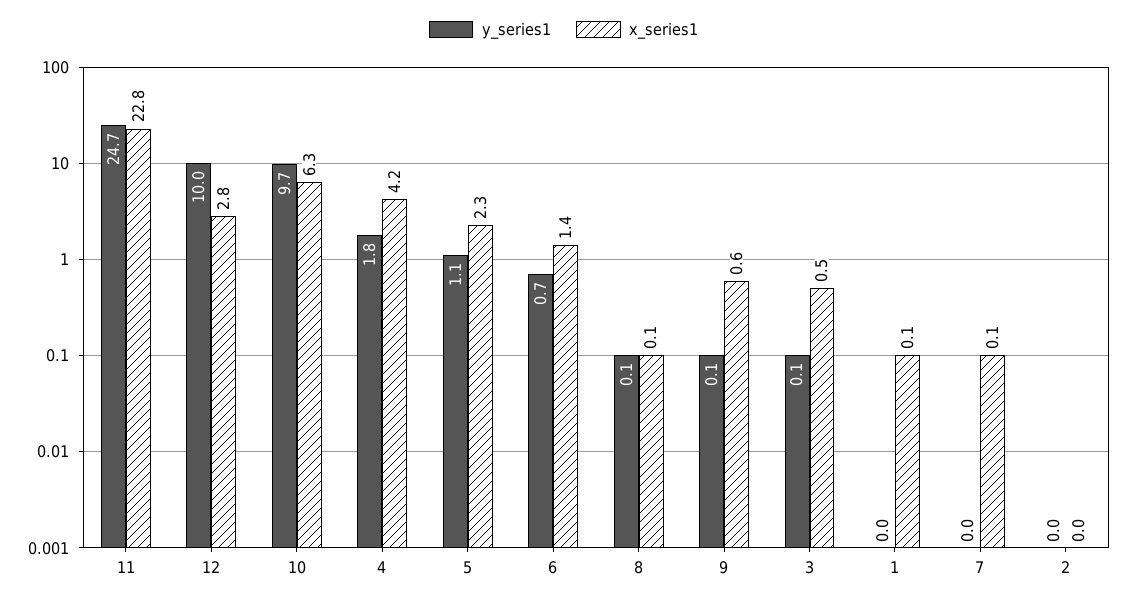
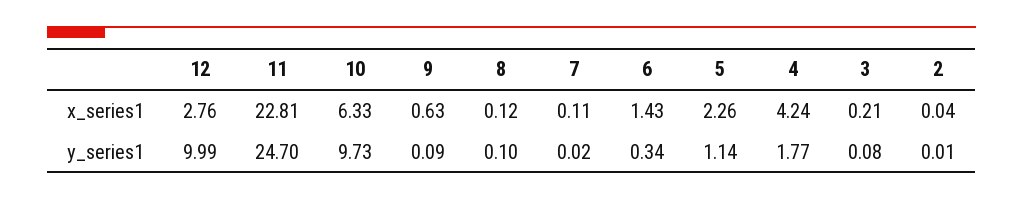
y_series1, 6: 0.7 -> 0.34
x_series1, 3: 0.5 -> 0.21
y_series1, 1: 0 -> none
x_series1, 1: 0.1 -> none

